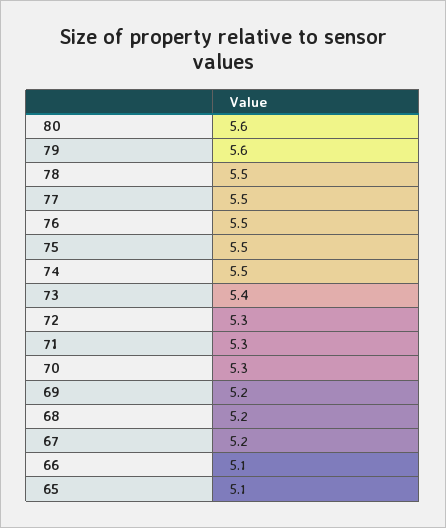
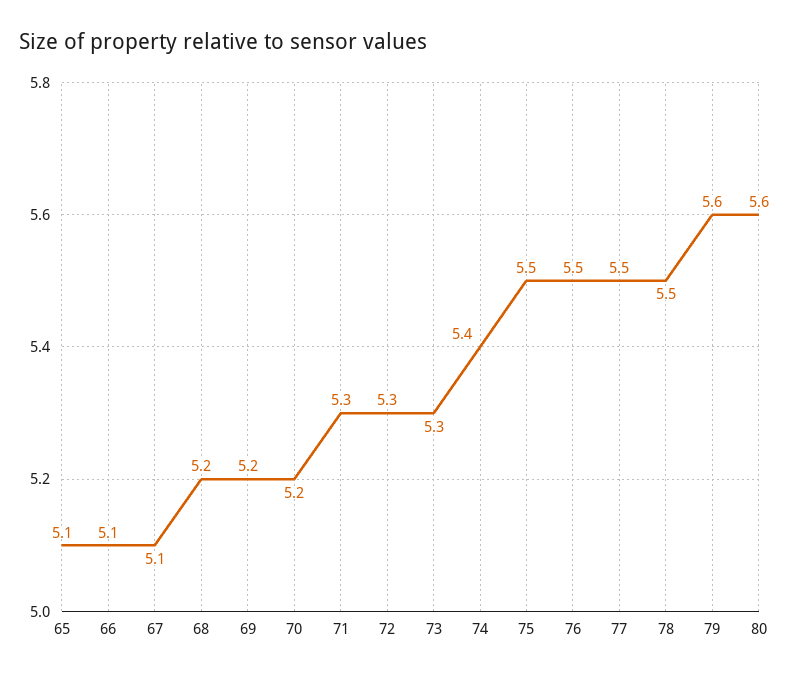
74: 5.5 -> 5.4
73: 5.4 -> 5.3
70: 5.3 -> 5.2
67: 5.2 -> 5.1

